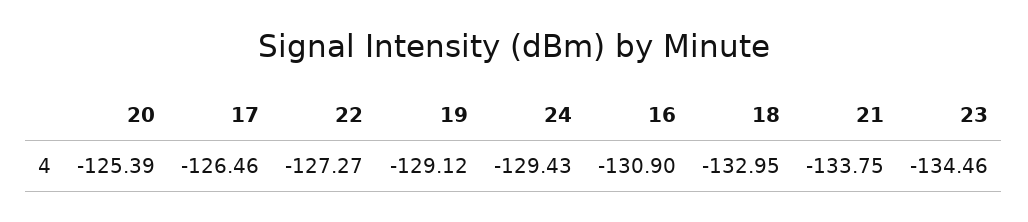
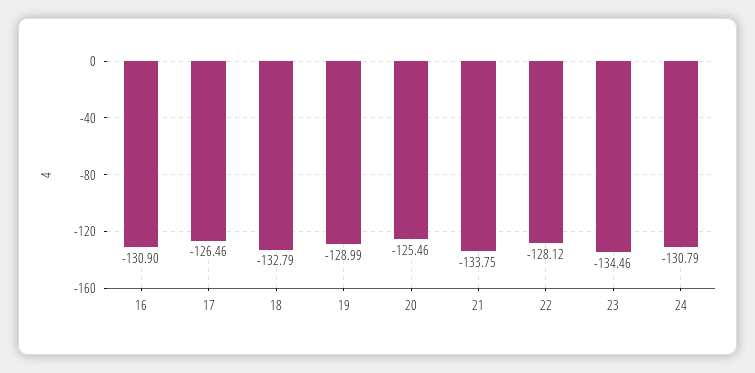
20: -125.39 -> -125.46
22: -127.27 -> -128.12
19: -129.12 -> -128.99
24: -129.43 -> -130.79
18: -132.95 -> -132.79

